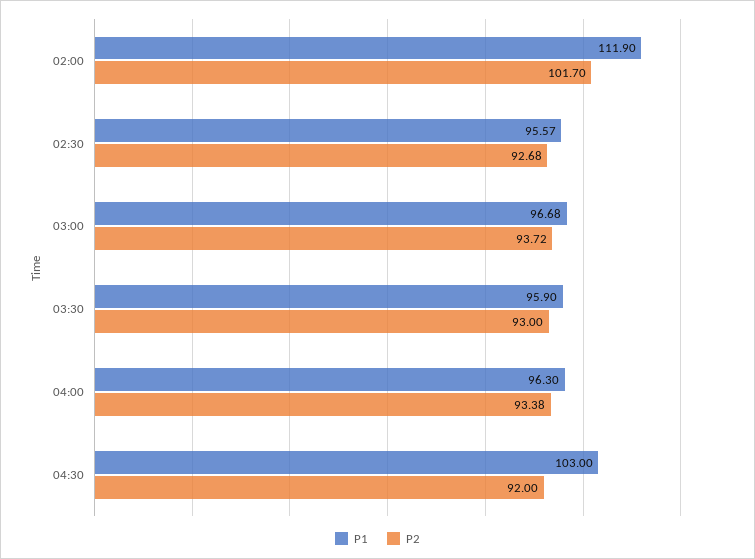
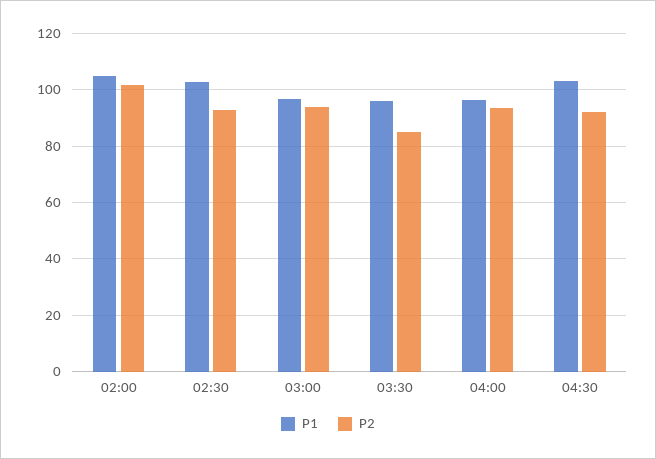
P1, 02:00: 111.9 -> 105
P1, 02:30: 95.57 -> 102.5
P2, 03:30: 93 -> 85

